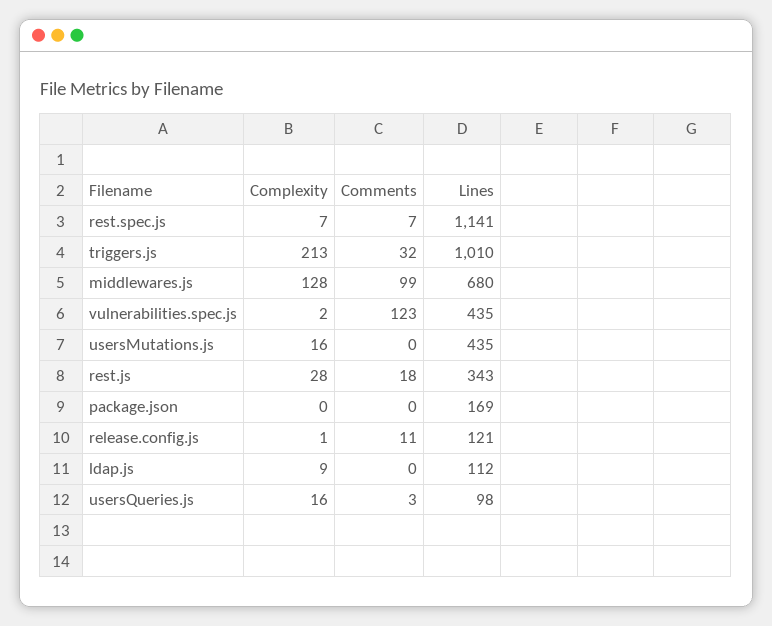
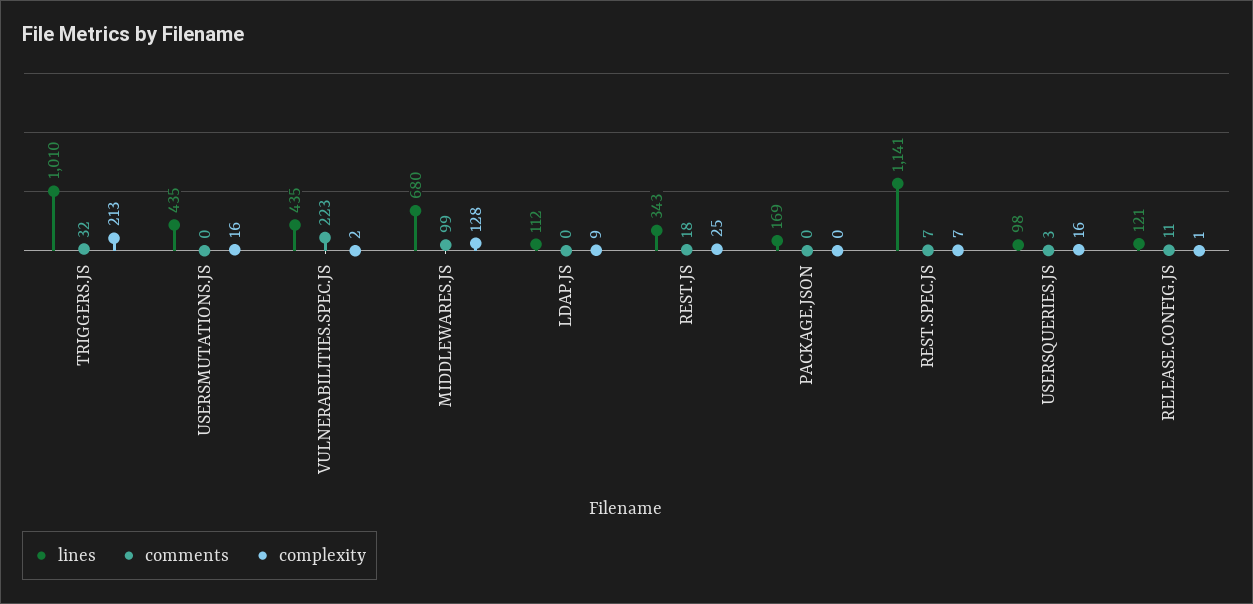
Comments, vulnerabilities.spec.js: 123 -> 223
Complexity, rest.js: 28 -> 25

